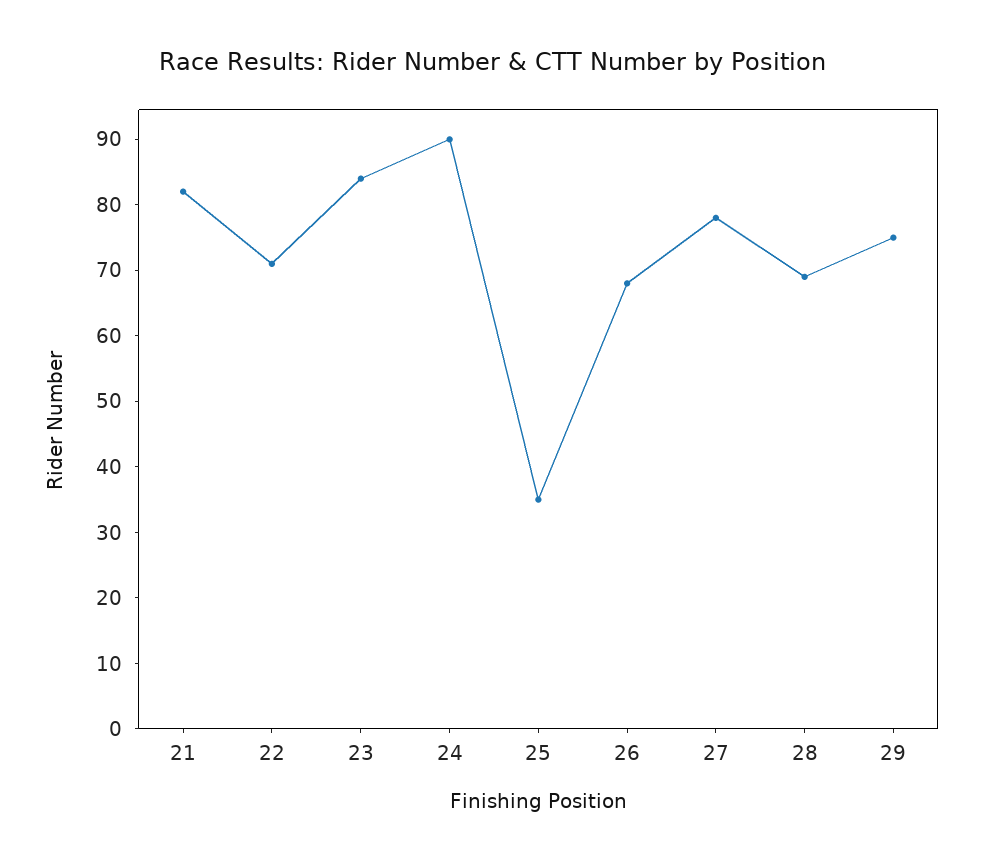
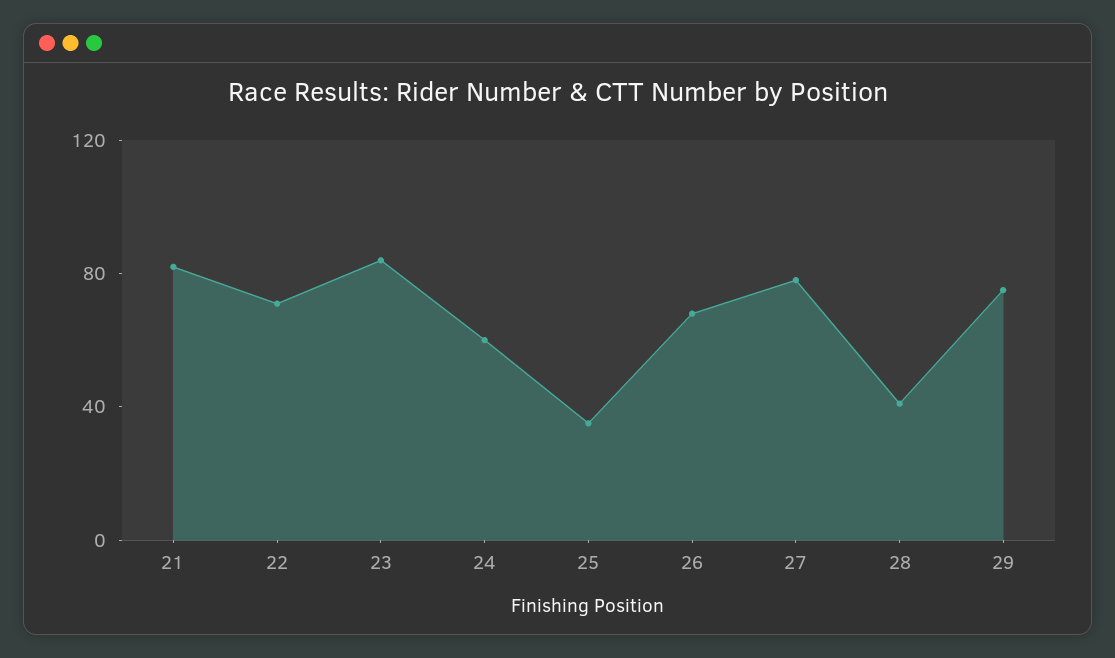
24: 90 -> 60
28: 70 -> 40

